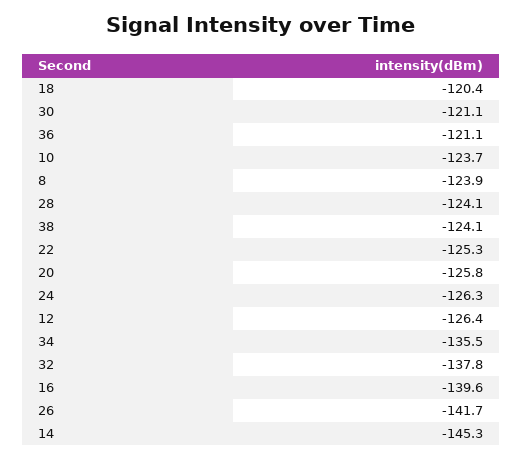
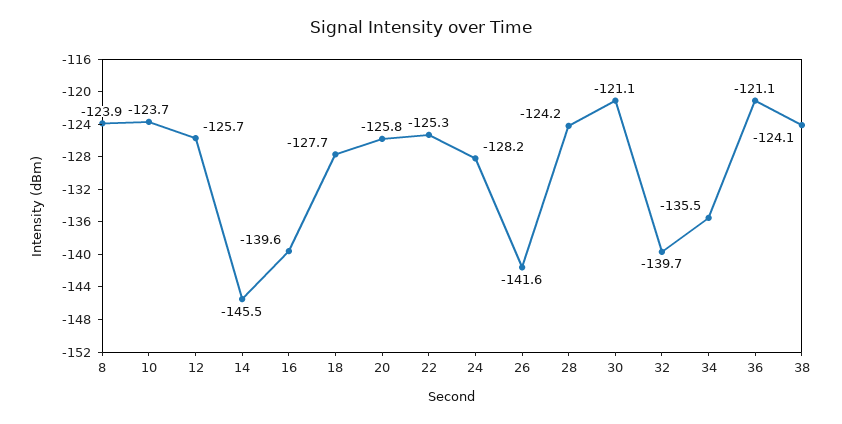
18: -120.4 -> -127.7
28: -124.1 -> -124.2
24: -126.3 -> -128.2
12: -126.4 -> -125.7
32: -137.8 -> -139.7
26: -141.7 -> -141.6
14: -145.3 -> -145.5

